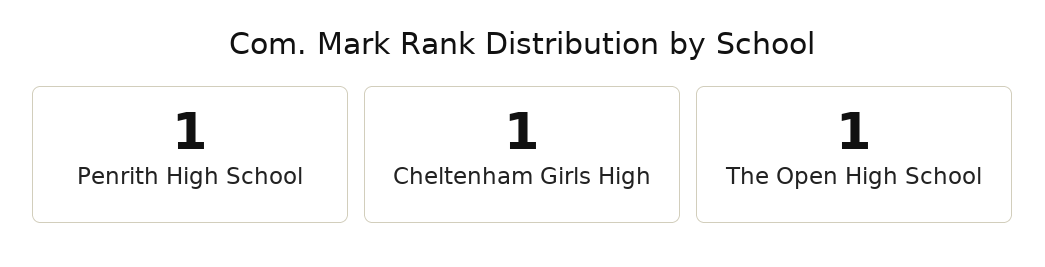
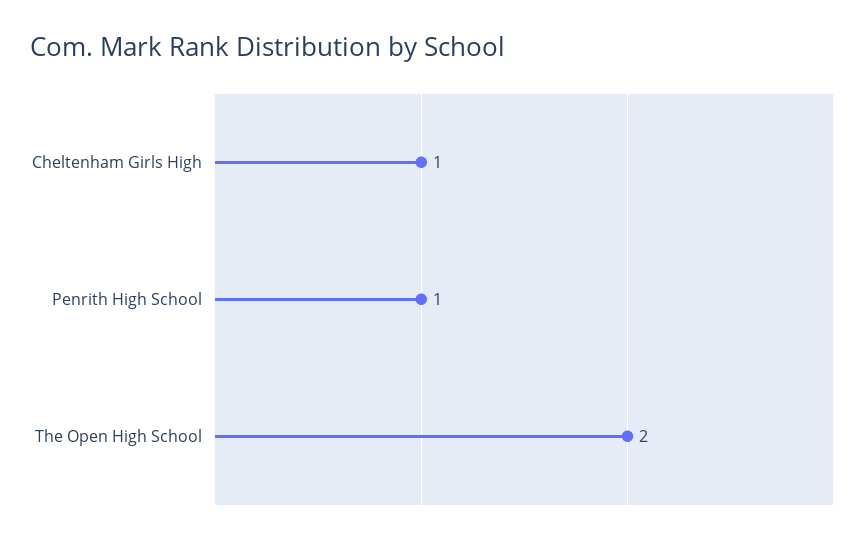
The Open High School: 1 -> 2

